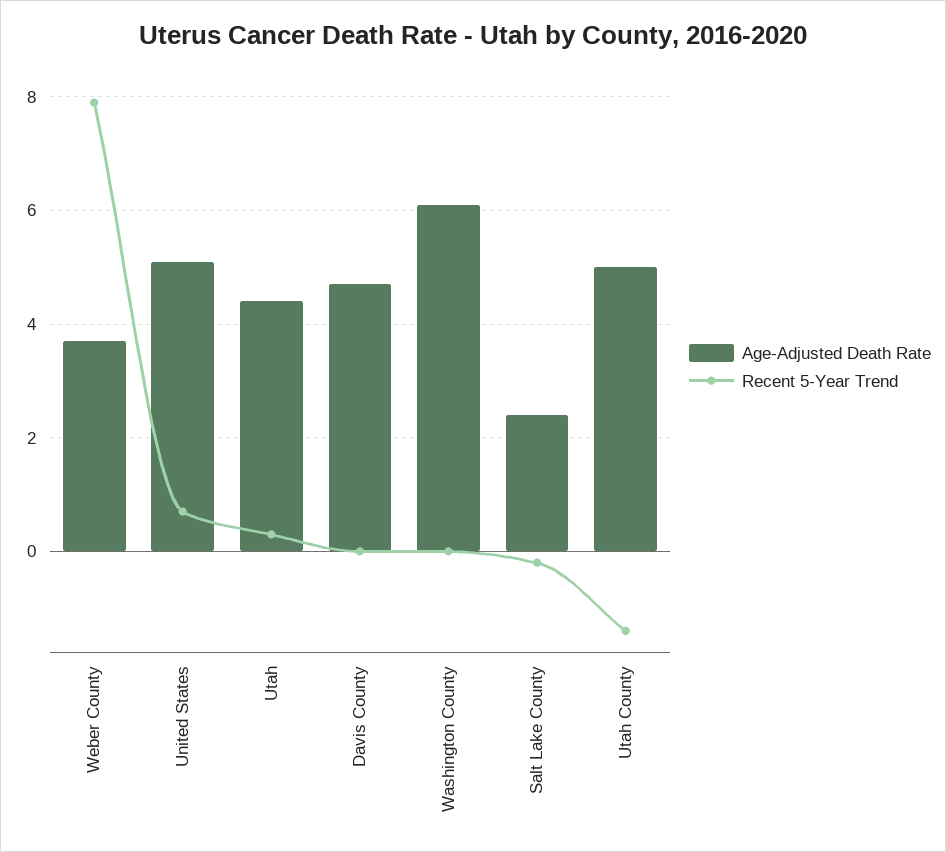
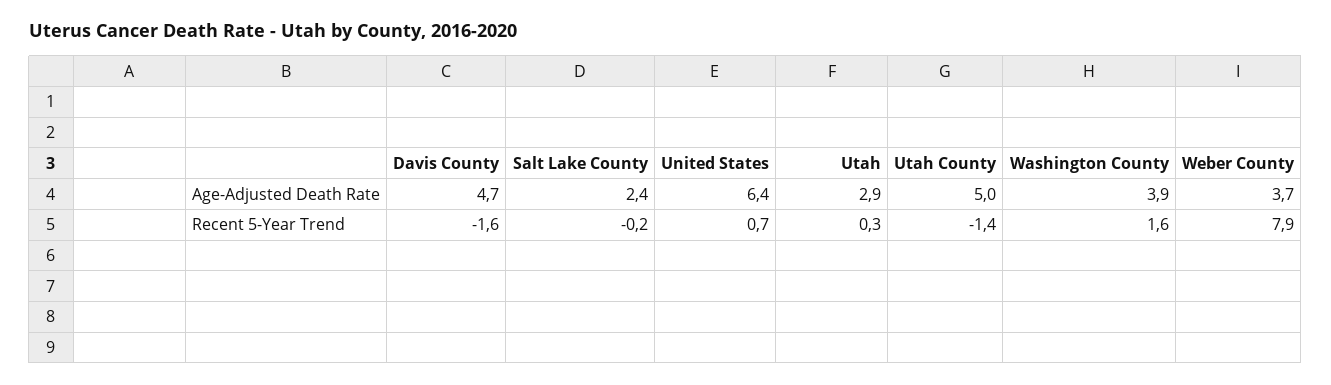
Age-Adjusted Death Rate, United States: 5 -> 6.4
Age-Adjusted Death Rate, Utah: 4.5 -> 2.9
Recent 5-Year Trend, Davis County: 0 -> -1.6
Age-Adjusted Death Rate, Washington County: 6 -> 3.9
Recent 5-Year Trend, Washington County: 0 -> 1.6

